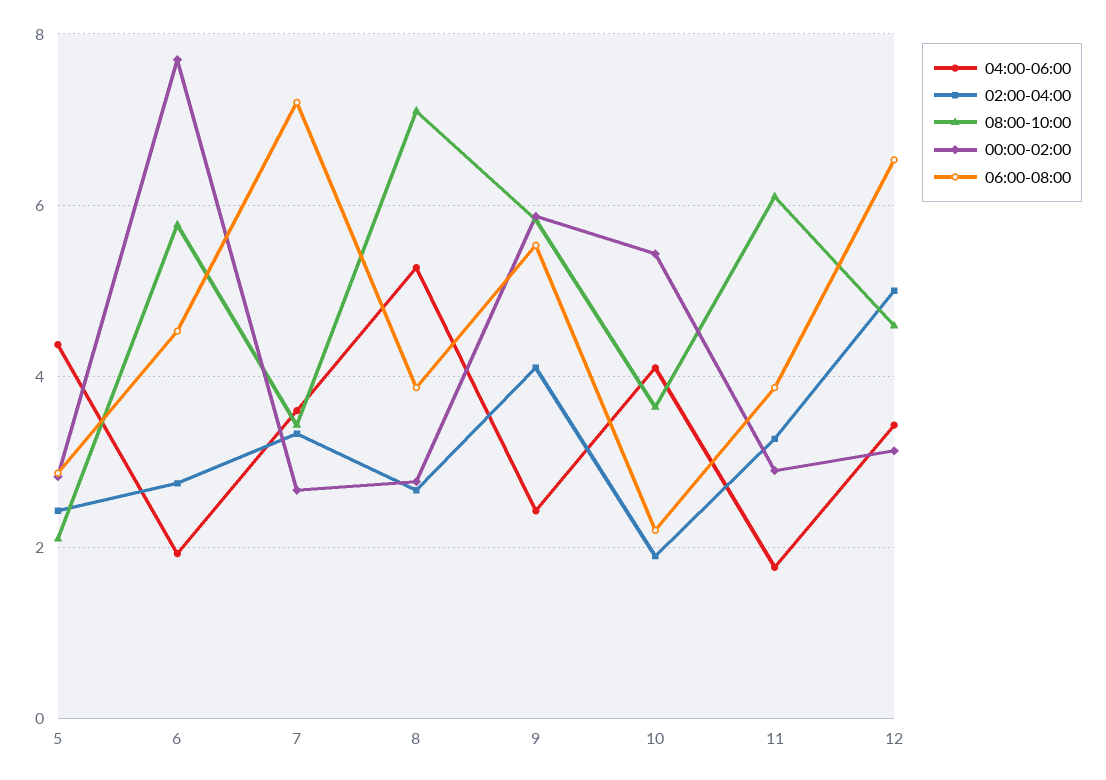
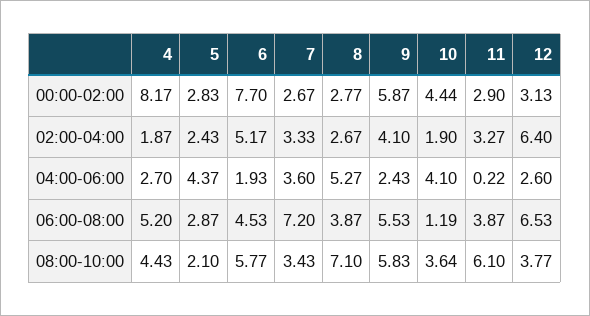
02:00-04:00, 6: 2.8 -> 5.17
00:00-02:00, 10: 5.4 -> 4.44
06:00-08:00, 10: 2.2 -> 1.19
04:00-06:00, 11: 1.8 -> 0.22
04:00-06:00, 12: 3.4 -> 2.6
02:00-04:00, 12: 5 -> 6.4
08:00-10:00, 12: 4.6 -> 3.77
00:00-02:00, 4: none -> 8.17
02:00-04:00, 4: none -> 1.87
04:00-06:00, 4: none -> 2.7
06:00-08:00, 4: none -> 5.2
08:00-10:00, 4: none -> 4.43

